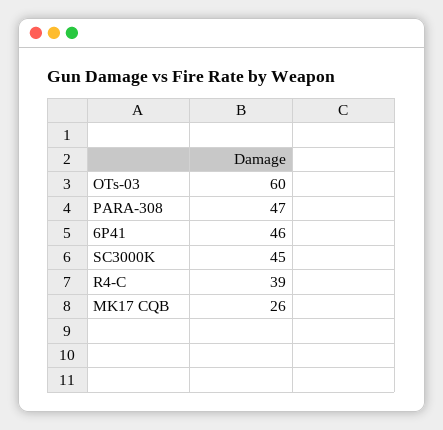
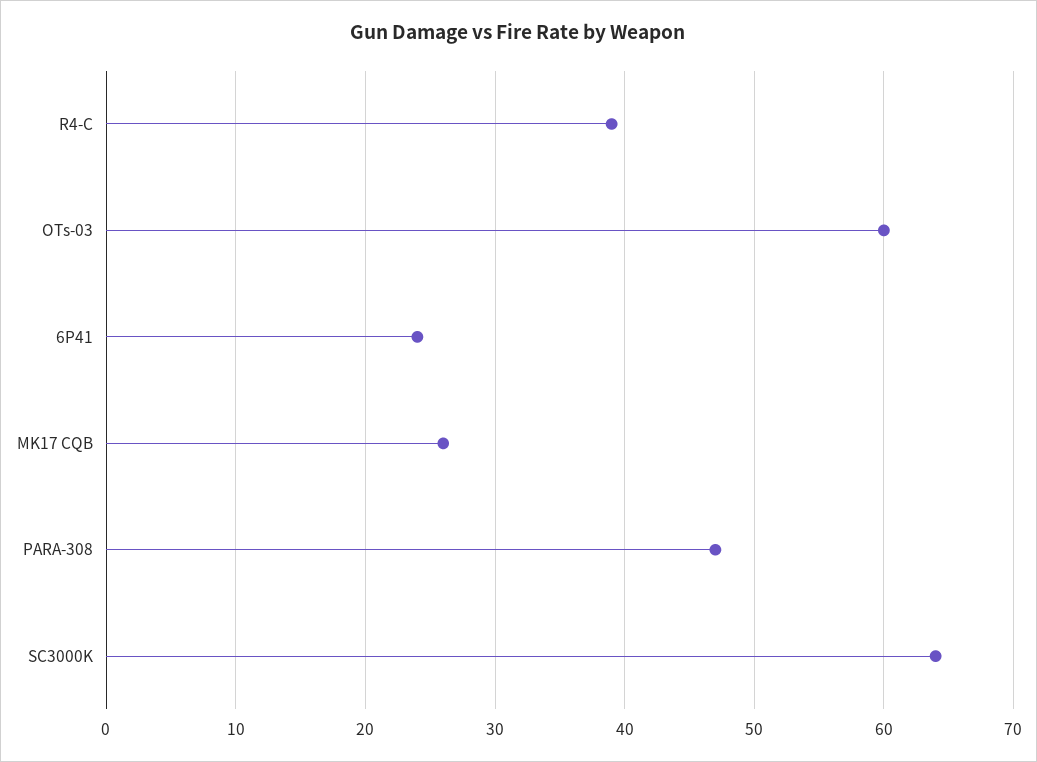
6P41: 46 -> 24
SC3000K: 45 -> 64

